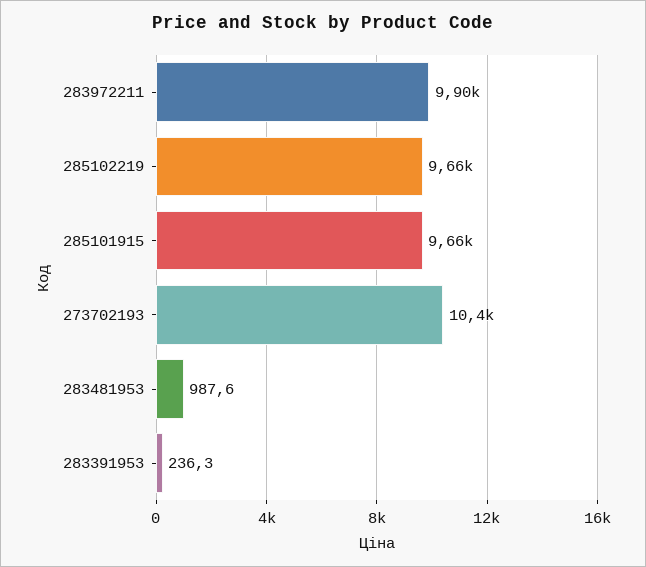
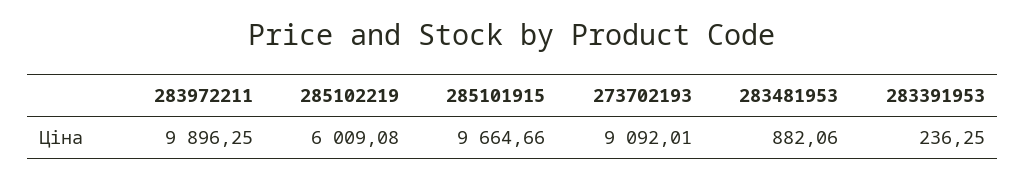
285102219: 9660 -> 6009.08
273702193: 10400 -> 9092.01
283481953: 987.6 -> 882.06

